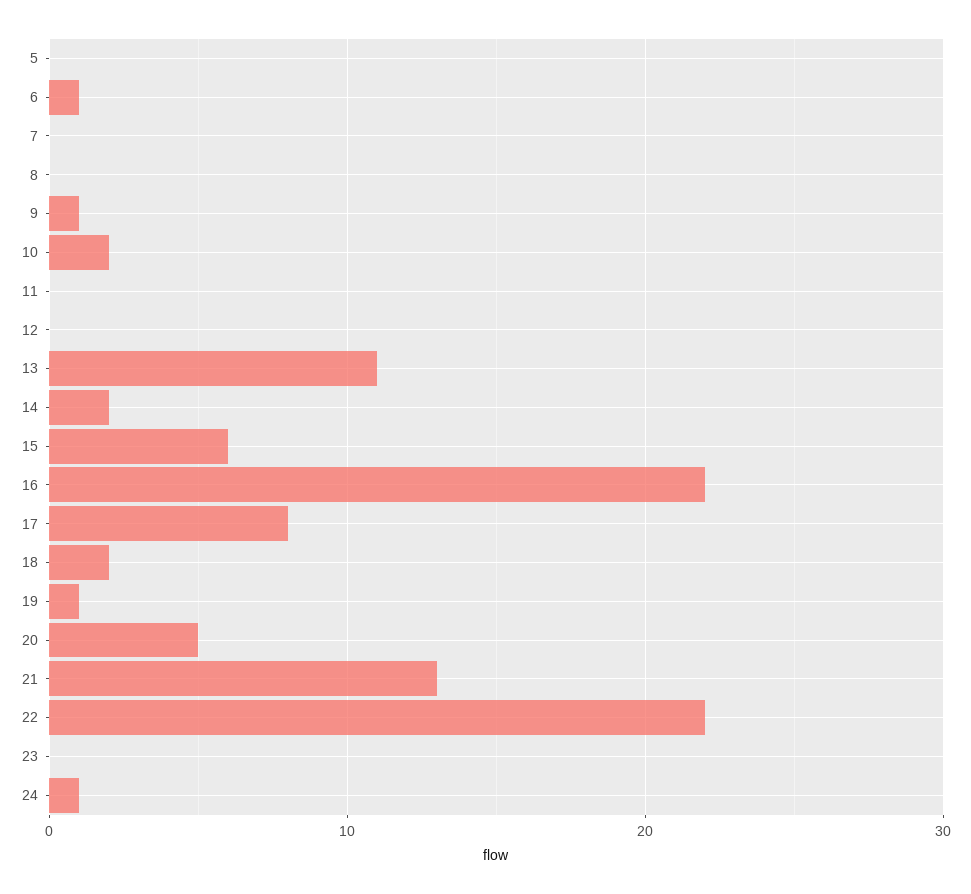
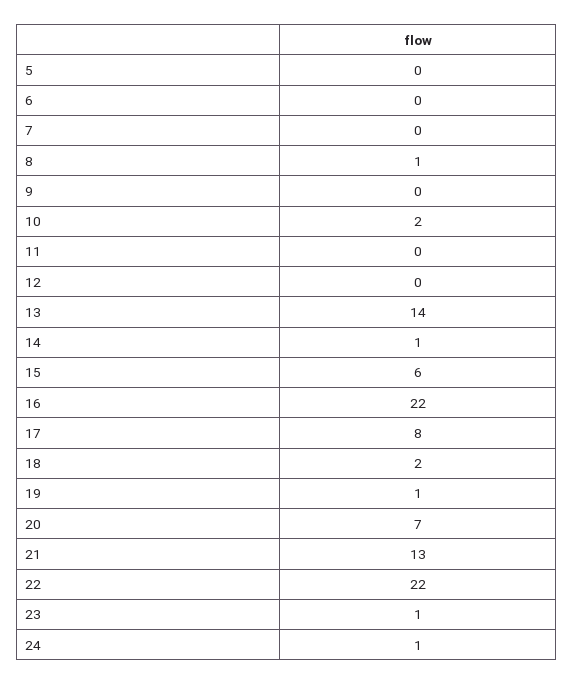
6: 1 -> 0
8: 0 -> 1
9: 1 -> 0
13: 11 -> 14
14: 2 -> 1
20: 5 -> 7
23: 0 -> 1

